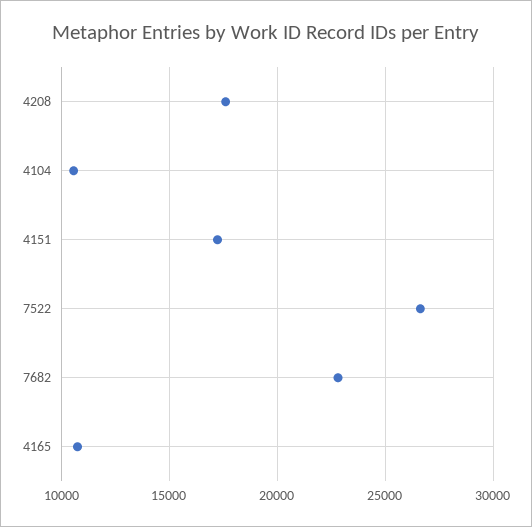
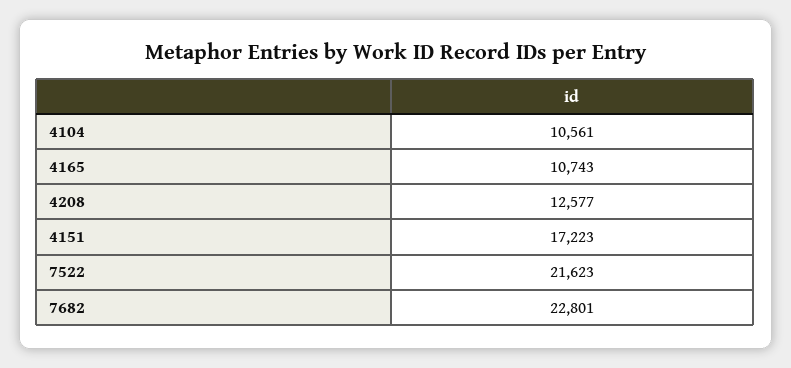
4208: 17500 -> 12577
7522: 26500 -> 21623

